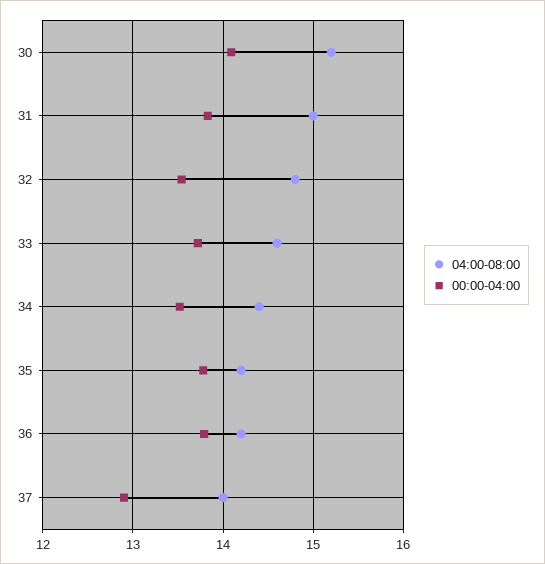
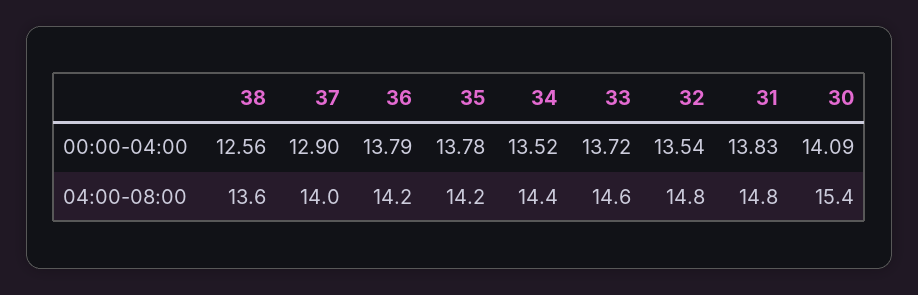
04:00-08:00, 30: 15.2 -> 15.4
04:00-08:00, 31: 15 -> 14.8
00:00-04:00, 38: none -> 12.56
04:00-08:00, 38: none -> 13.6

